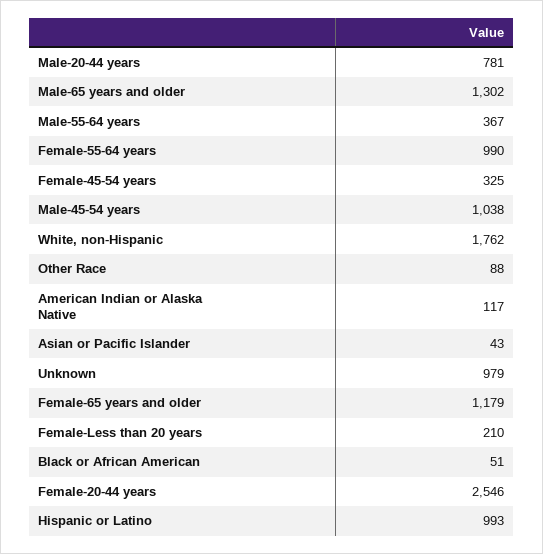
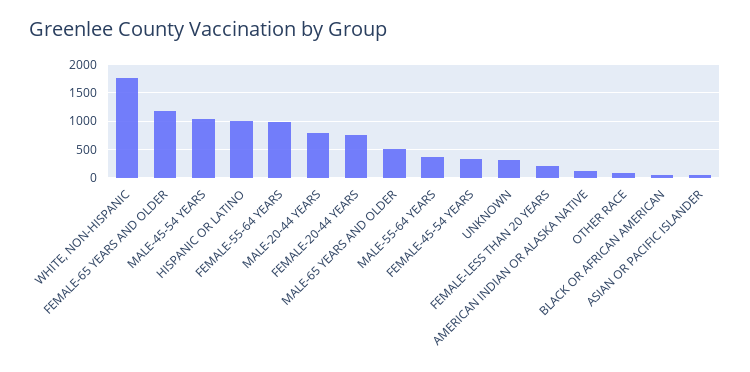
Male-65 years and older: 1302 -> 500
Unknown: 979 -> 250
Female-20-44 years: 2546 -> 750

